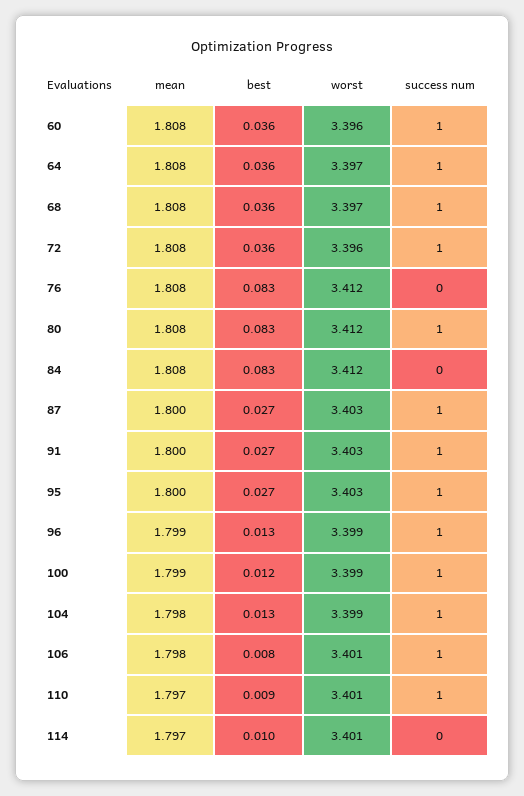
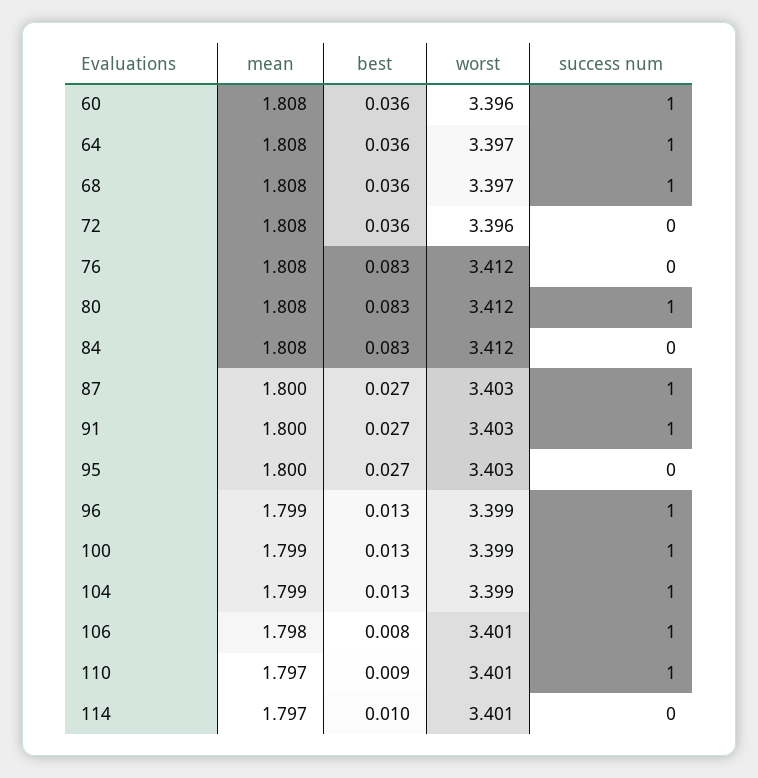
success num, 72: 1 -> 0
success num, 95: 1 -> 0
best, 100: 0.012 -> 0.013
mean, 104: 1.798 -> 1.799

